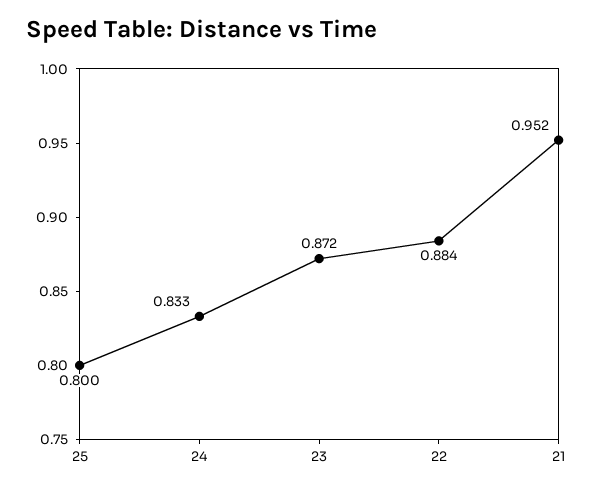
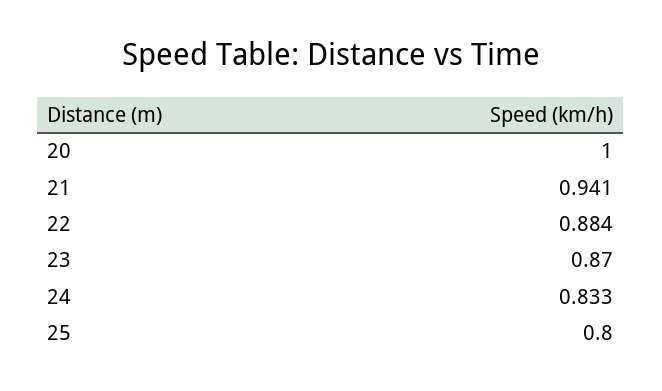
23: 0.872 -> 0.87
21: 0.952 -> 0.941
20: none -> 1

